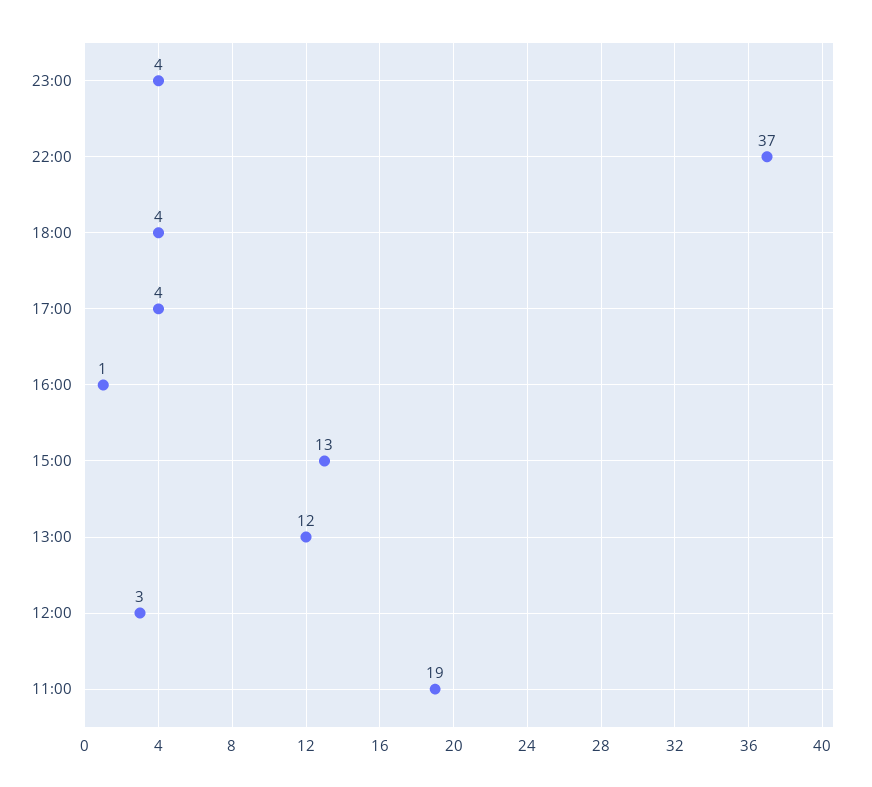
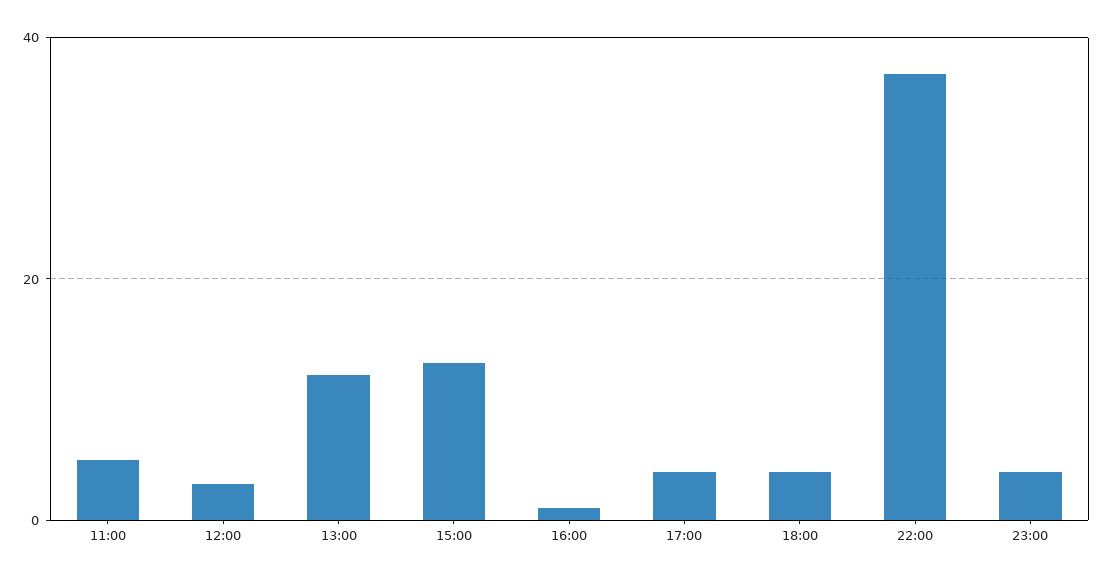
11:00: 19 -> 5

